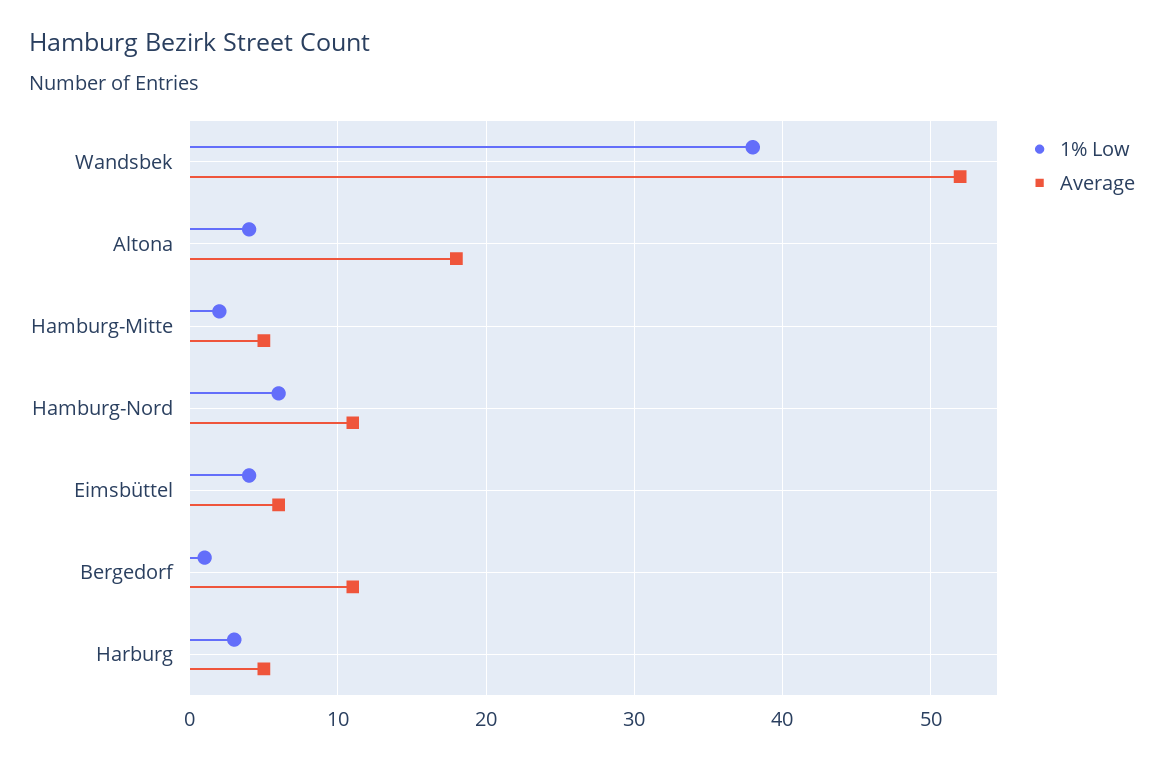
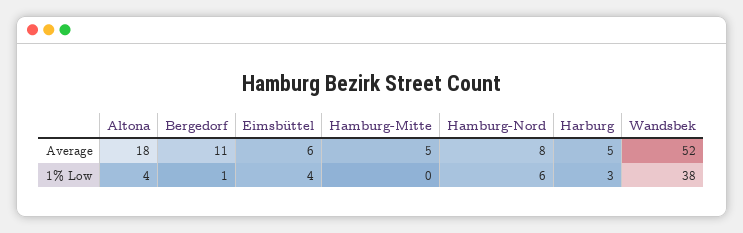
1% Low, Hamburg-Mitte: 2 -> 0
Average, Hamburg-Nord: 11 -> 8

